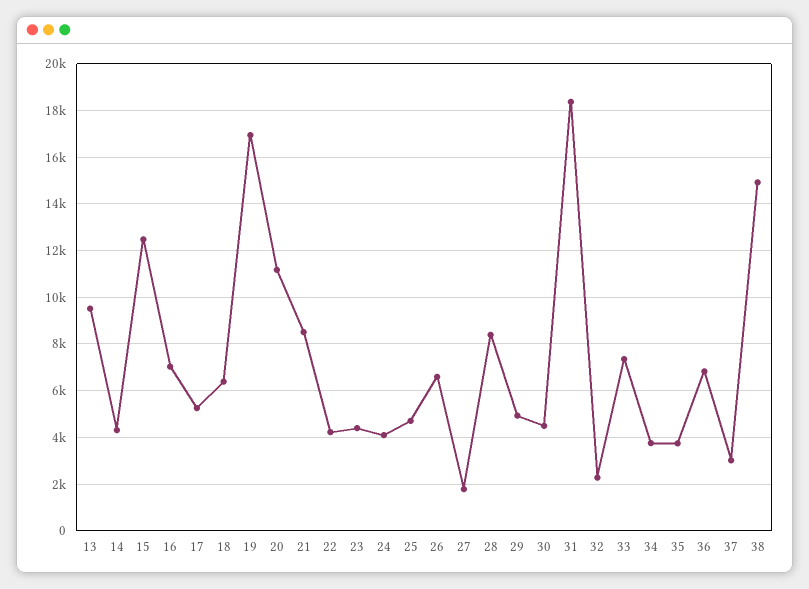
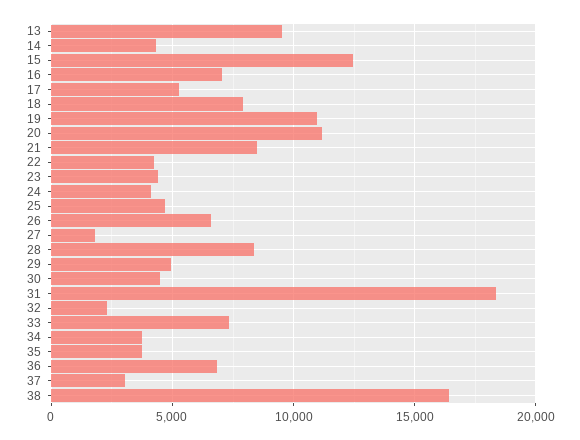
18: 6500 -> 8000
19: 17000 -> 11000
38: 15000 -> 16500

